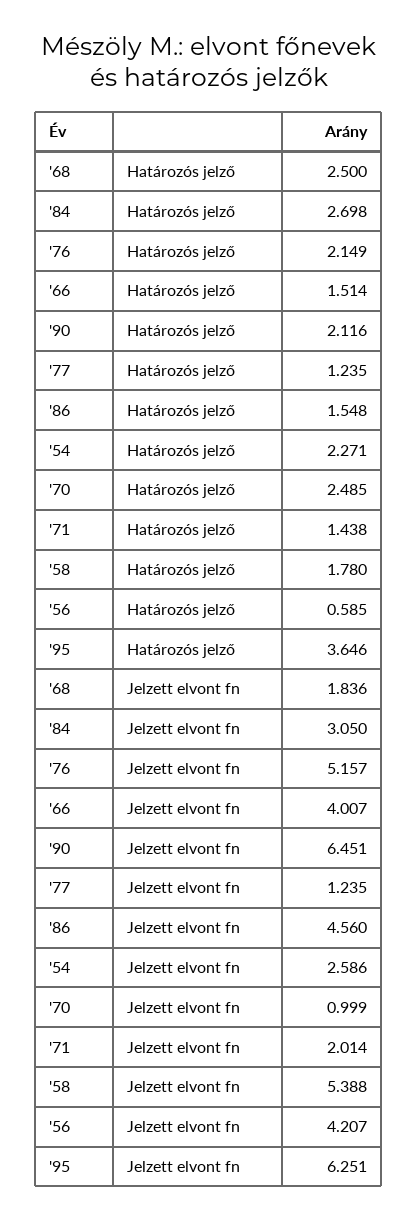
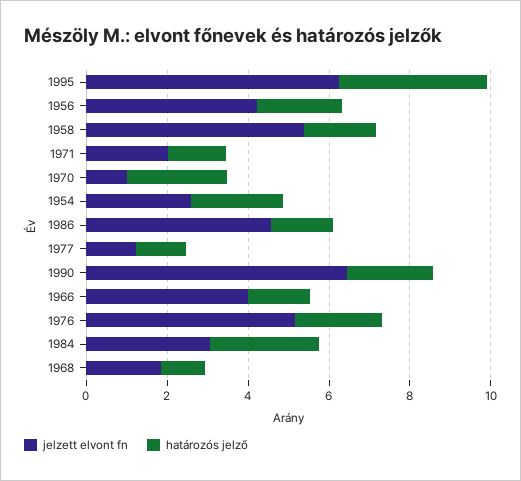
Határozós jelző, '68: 2.5 -> 1
Határozós jelző, '56: 0.585 -> 2

